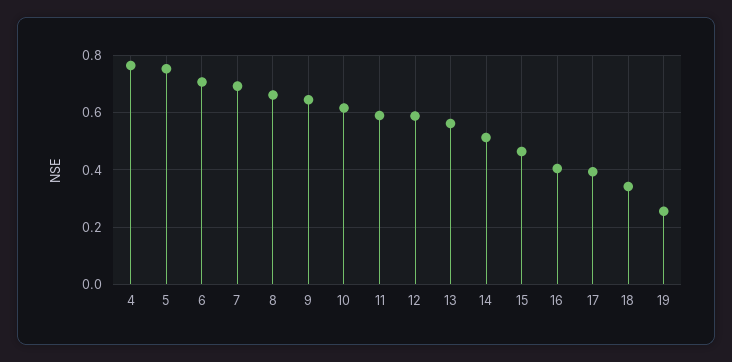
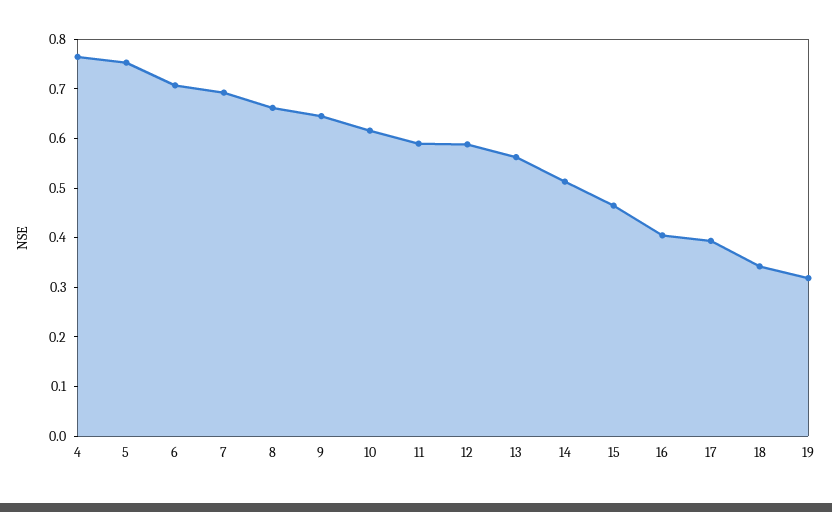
19: 0.25 -> 0.32

